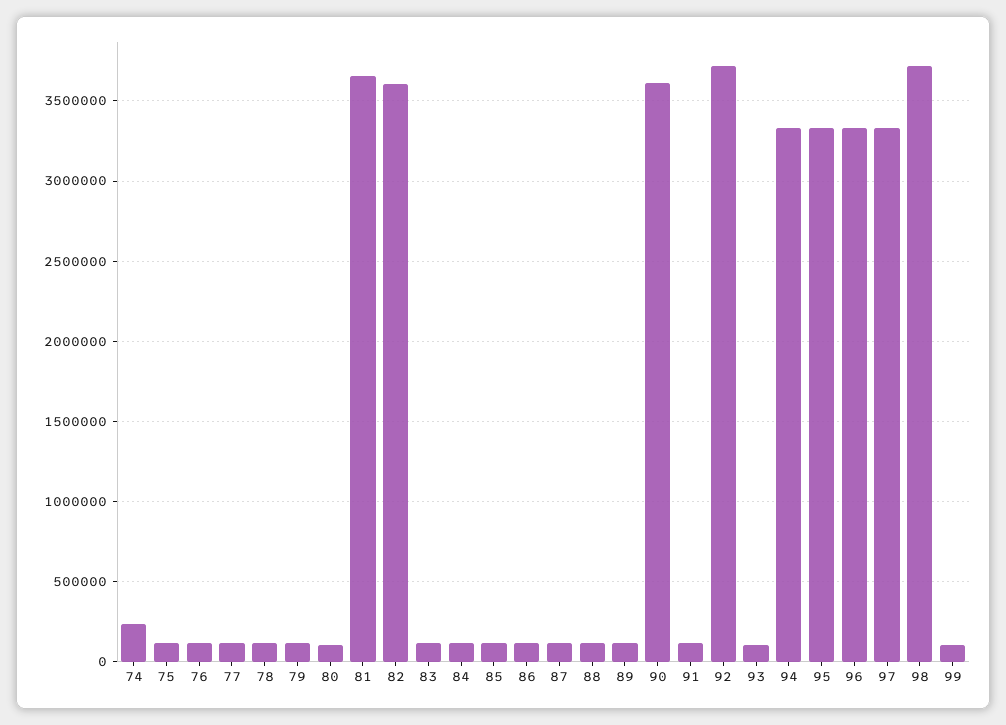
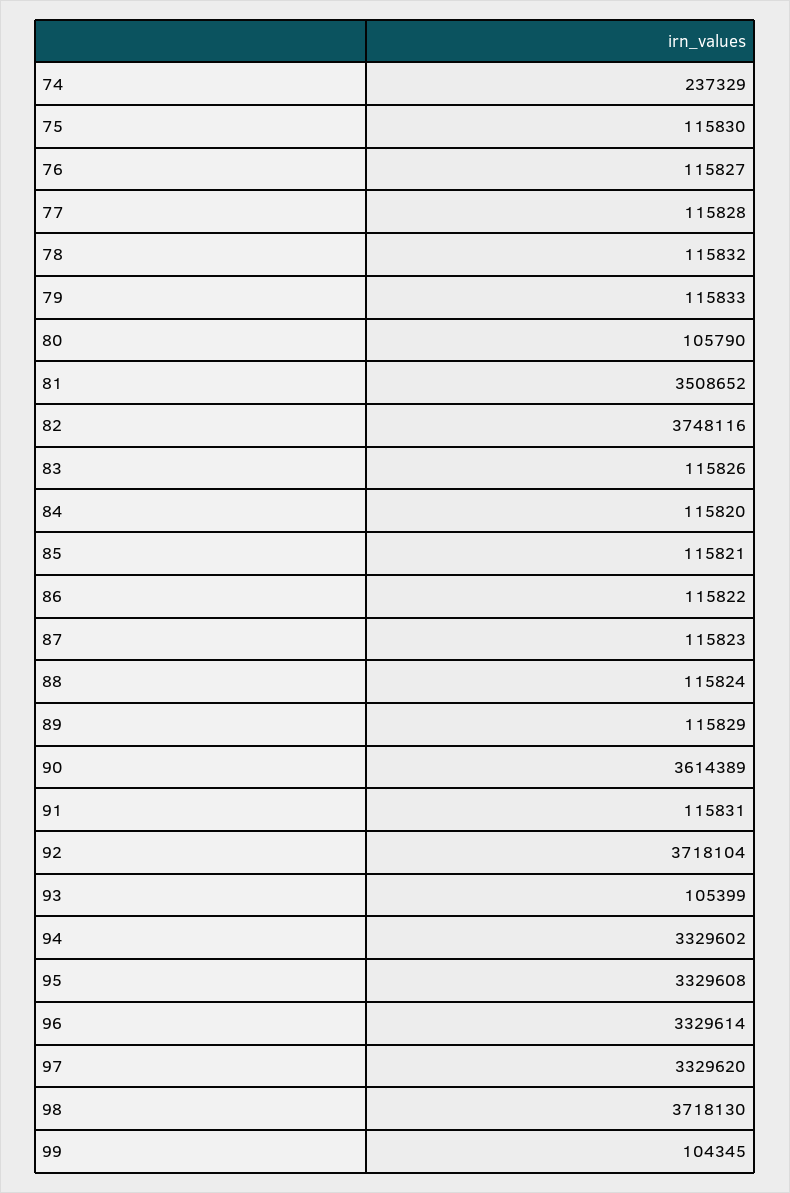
81: 3650000 -> 3508652
82: 3600000 -> 3748116

